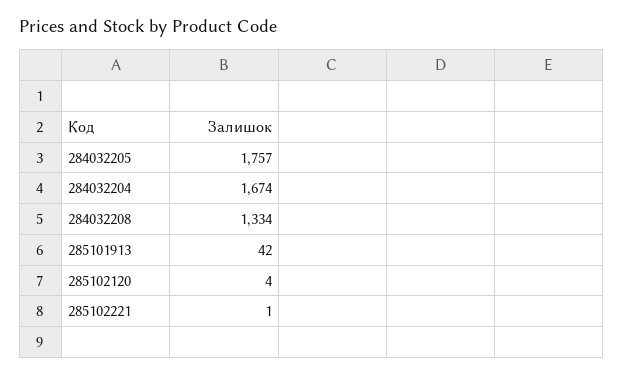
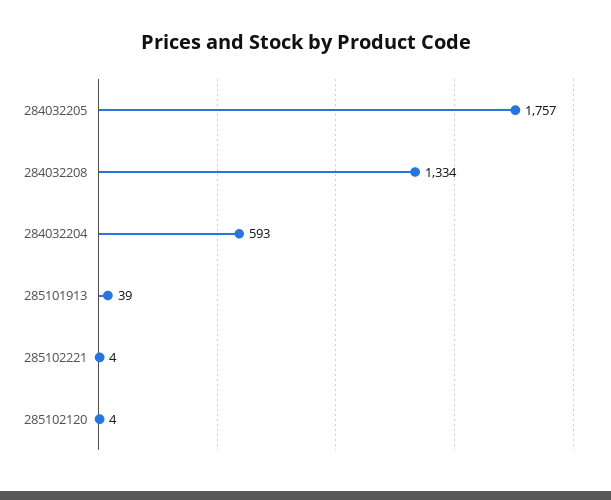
284032204: 1674 -> 593
285101913: 42 -> 39
285102221: 1 -> 4

